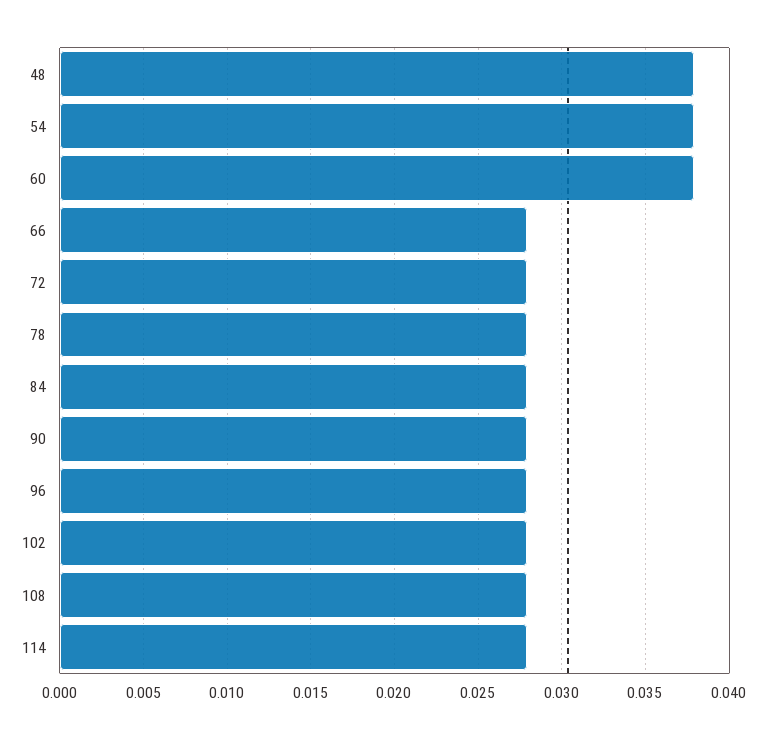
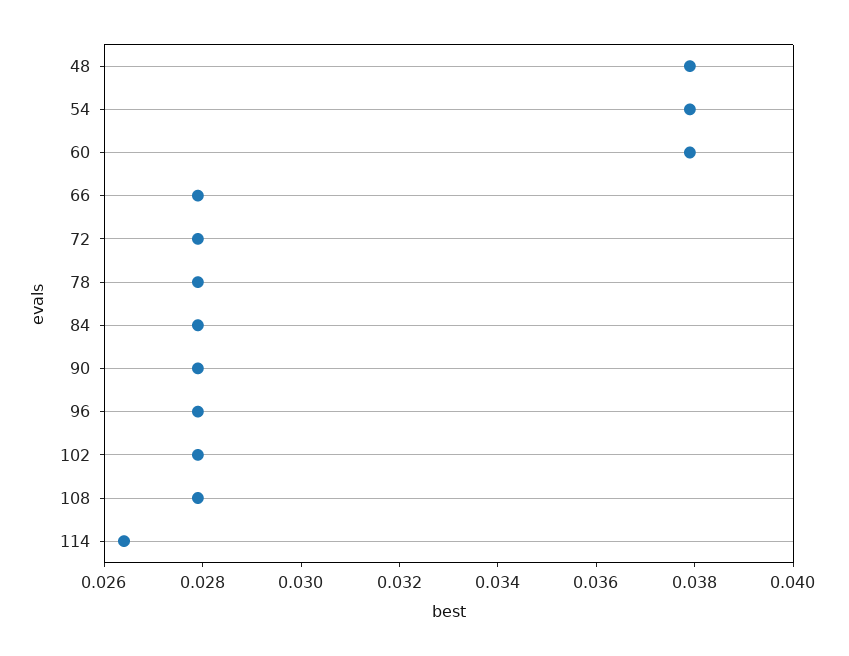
114: 0.028 -> 0.0265

